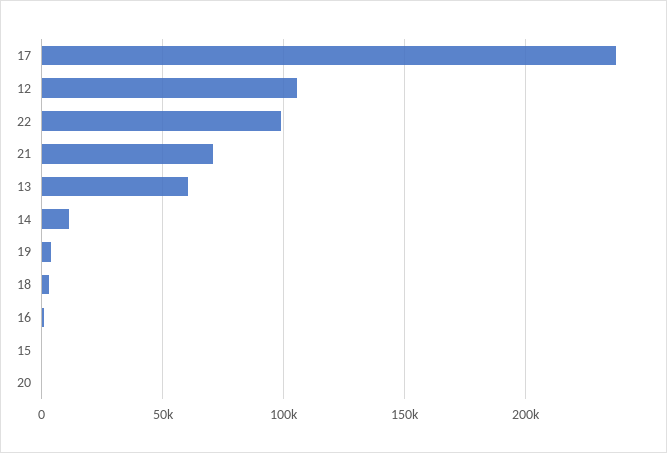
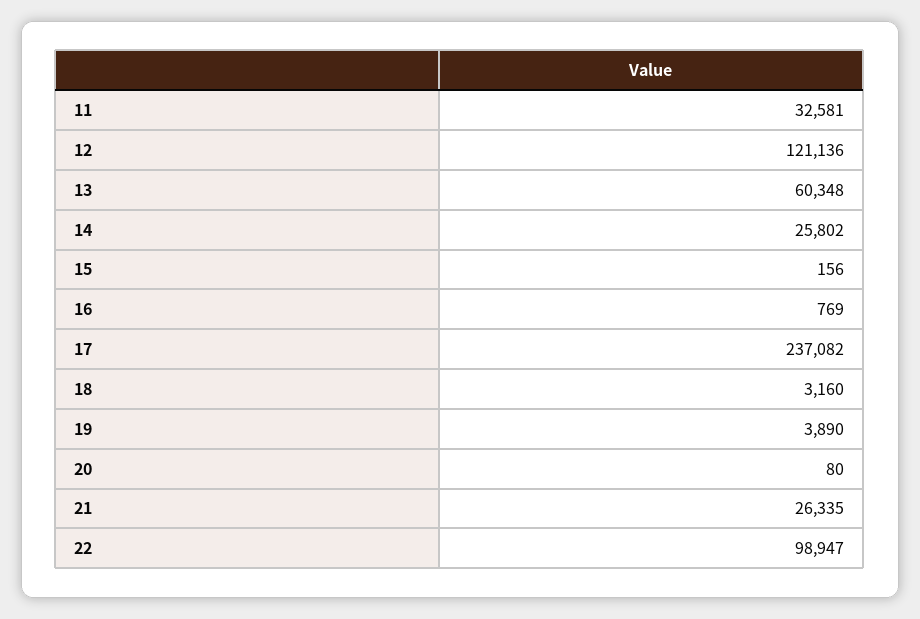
12: 105000 -> 121136
21: 70000 -> 26335
14: 10000 -> 25802
11: none -> 32581

